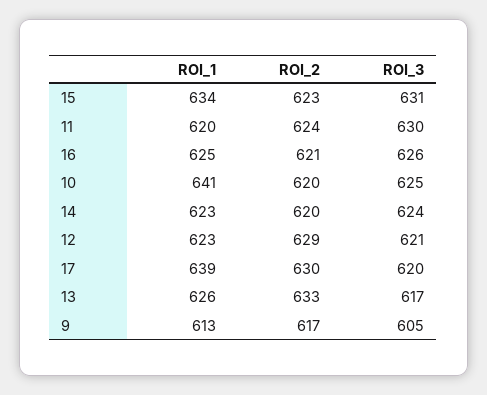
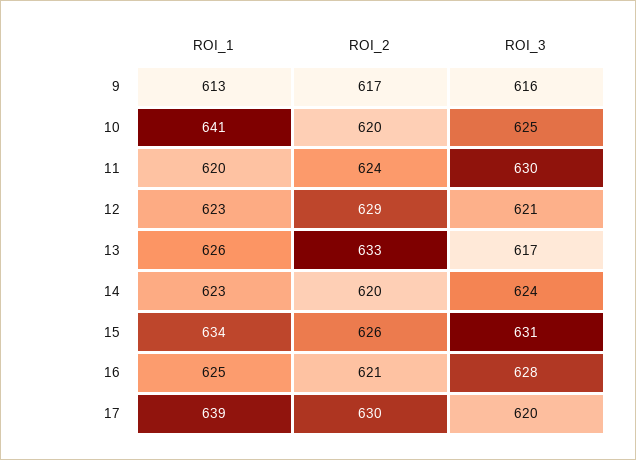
ROI_2, 15: 623 -> 626
ROI_3, 16: 626 -> 628
ROI_3, 9: 605 -> 616

